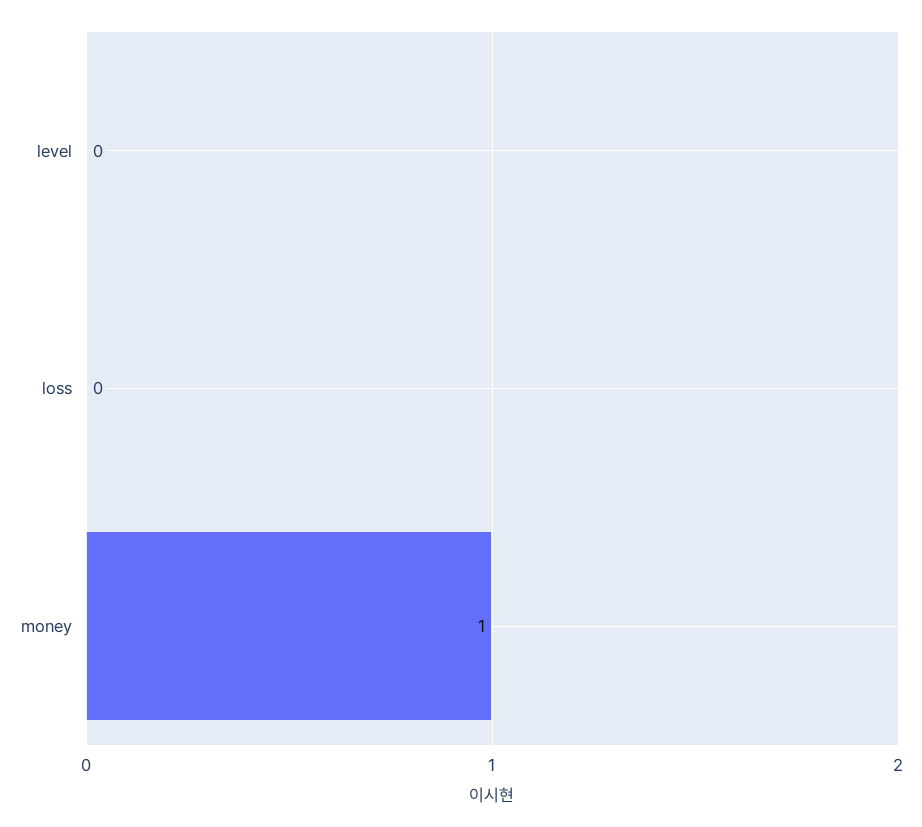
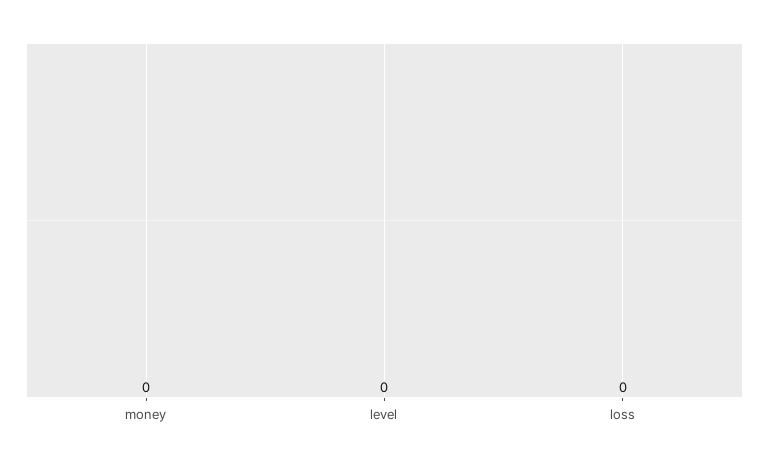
money: 1 -> 0

